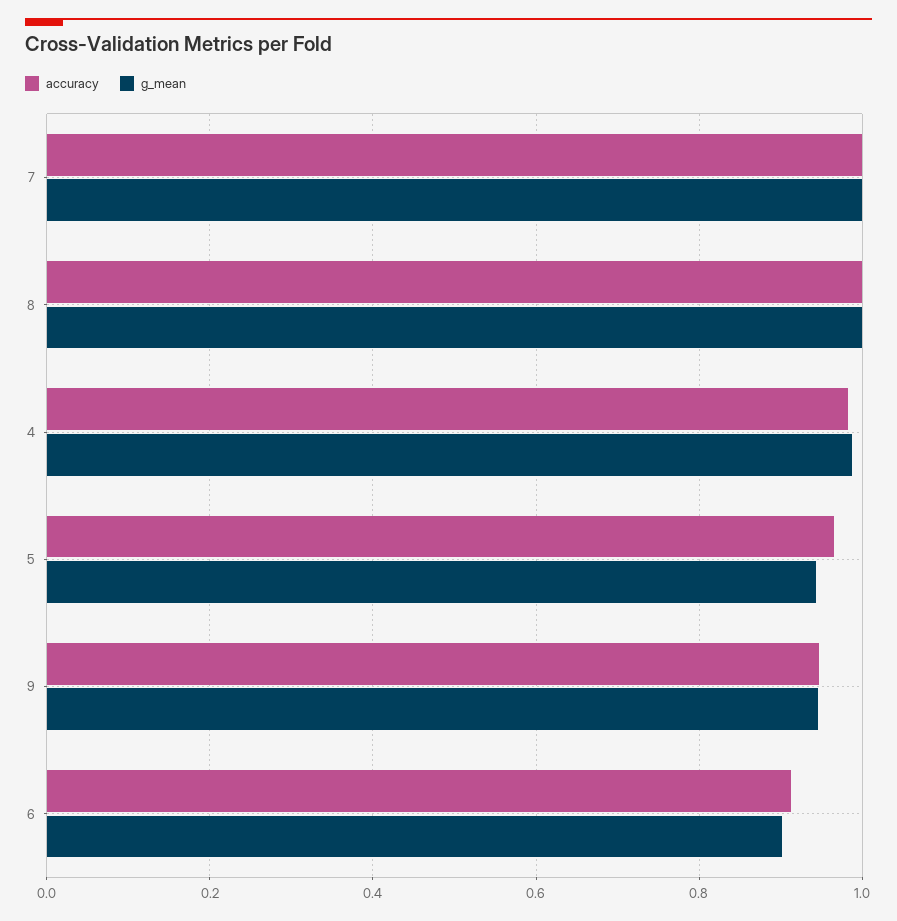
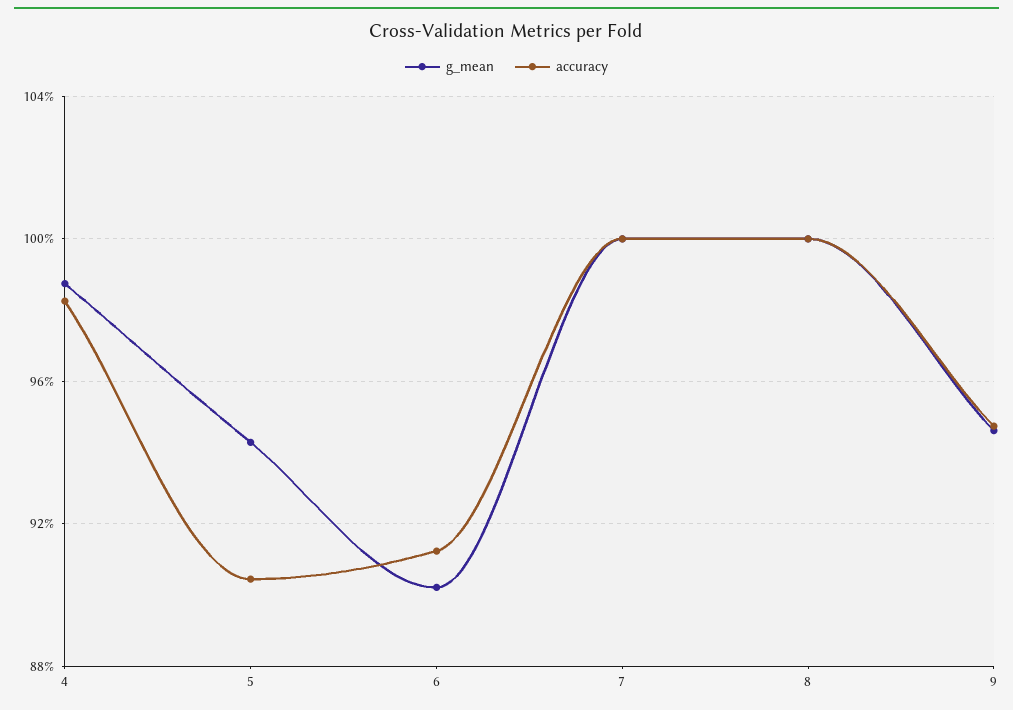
accuracy, 5: 0.96 -> 0.905

